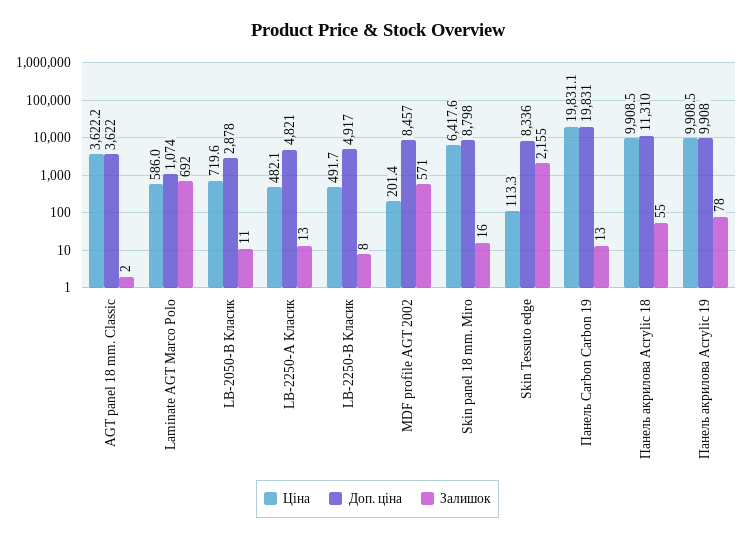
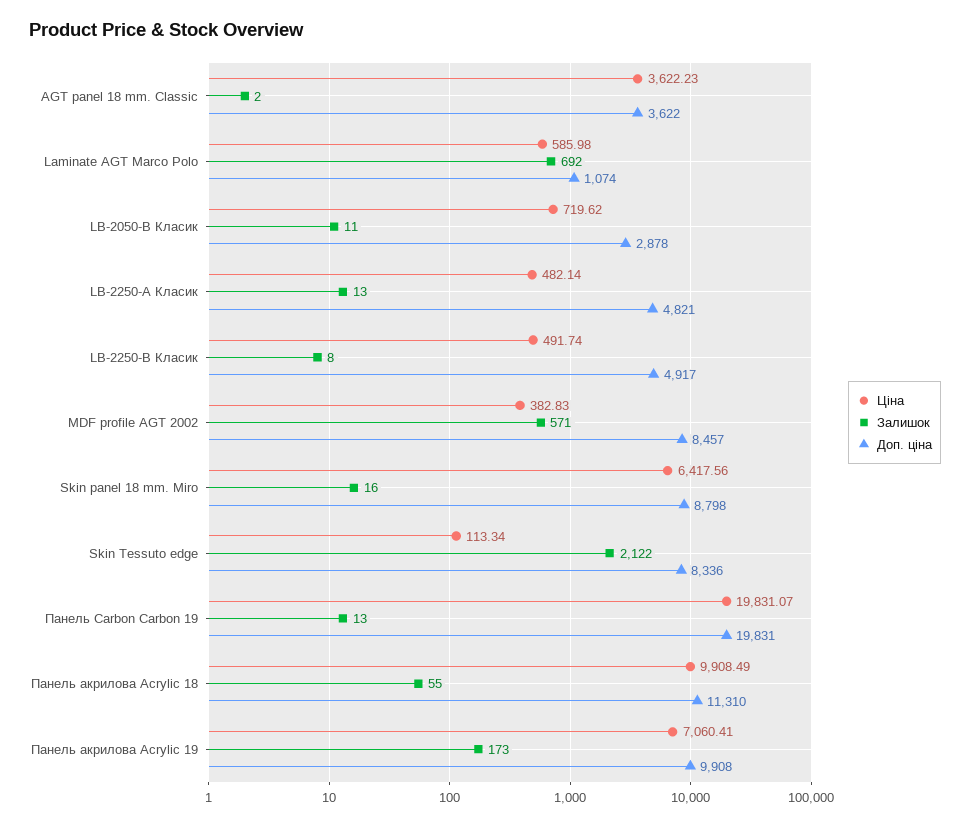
Ціна, MDF profile AGT 2002: 201.4 -> 382.83
Залишок, Skin Tessuto edge: 2155 -> 2122
Ціна, Панель акрилова Acrylic 19: 9908.5 -> 7060.41
Залишок, Панель акрилова Acrylic 19: 78 -> 173

